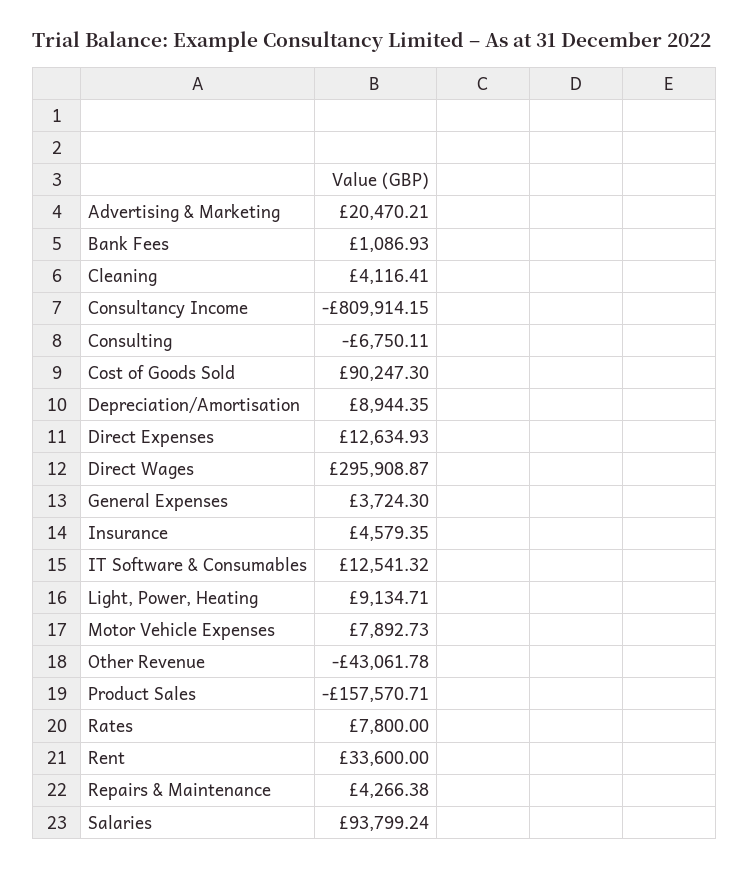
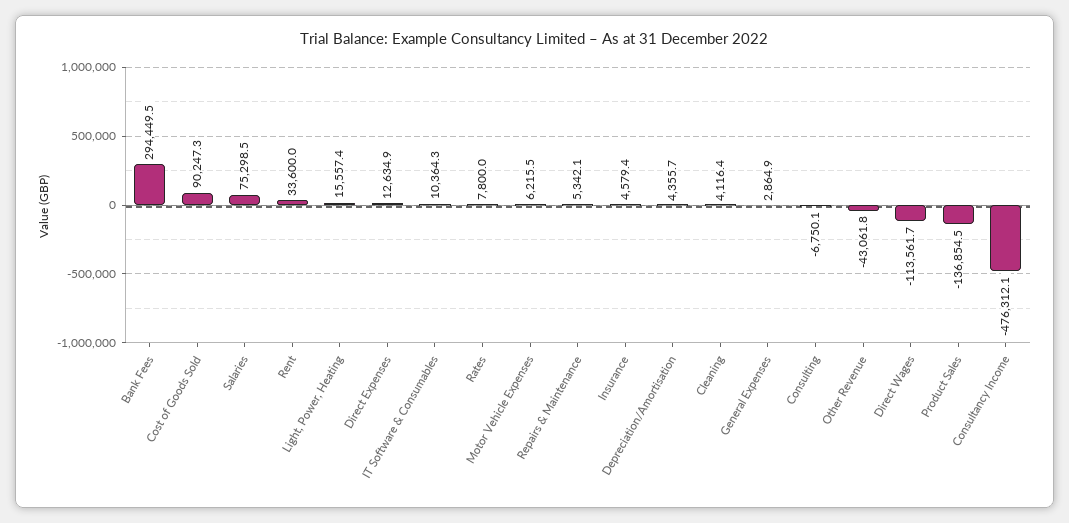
Advertising & Marketing: 20470.21 -> none
Bank Fees: 1086.93 -> 294449.5
Consultancy Income: -809914.15 -> -476312.1
Depreciation/Amortisation: 8944.35 -> 4355.7
Direct Wages: 295908.87 -> -113561.7
General Expenses: 3724.3 -> 2864.9
IT Software & Consumables: 12541.32 -> 10364.3
Light, Power, Heating: 9134.71 -> 15557.4
Motor Vehicle Expenses: 7892.73 -> 6215.5
Product Sales: -157570.71 -> -136854.5
Repairs & Maintenance: 4266.38 -> 5342.1
Salaries: 93799.24 -> 75298.5

